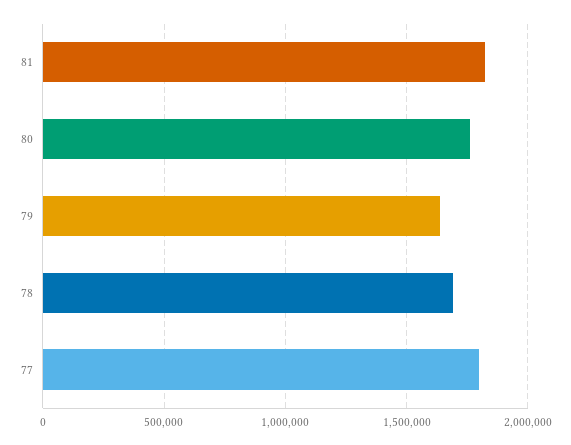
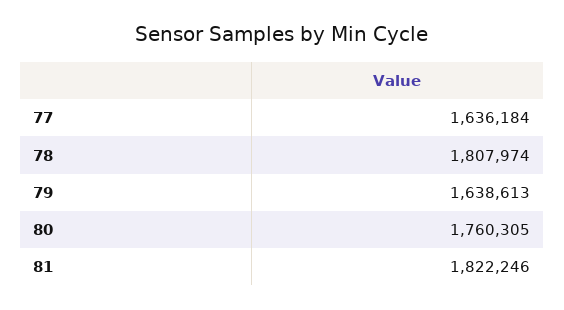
78: 1700000 -> 1807974
77: 1800000 -> 1636184

